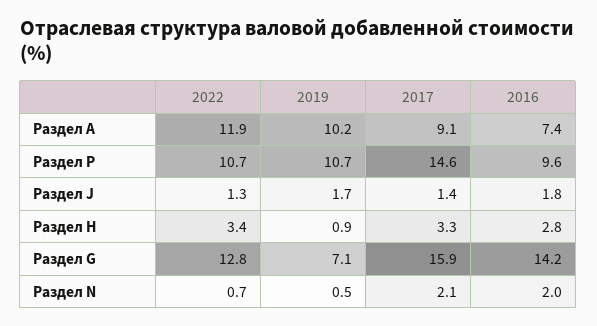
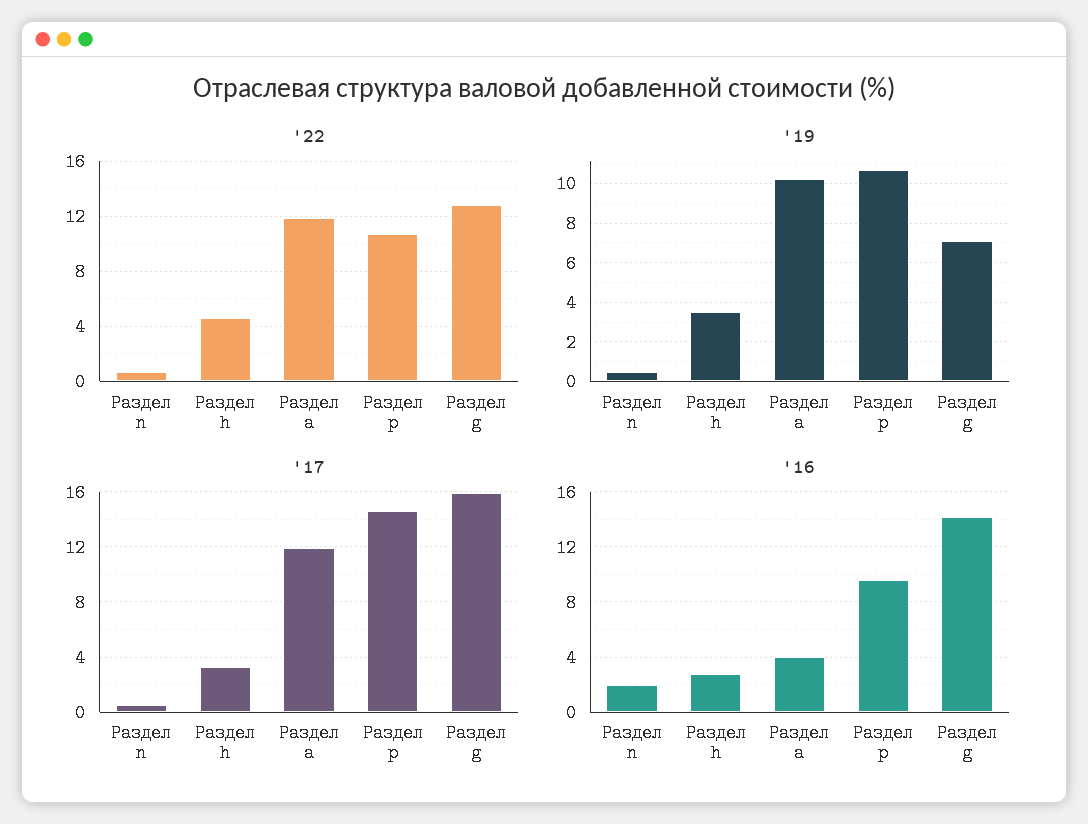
2017, Раздел A: 9.1 -> 12
2016, Раздел A: 7.4 -> 4
2022, Раздел J: 1.3 -> none
2019, Раздел J: 1.7 -> none
2017, Раздел J: 1.4 -> none
2016, Раздел J: 1.8 -> none
2022, Раздел H: 3.4 -> 4.5
2019, Раздел H: 0.9 -> 3.5
2017, Раздел N: 2.1 -> 0.5

